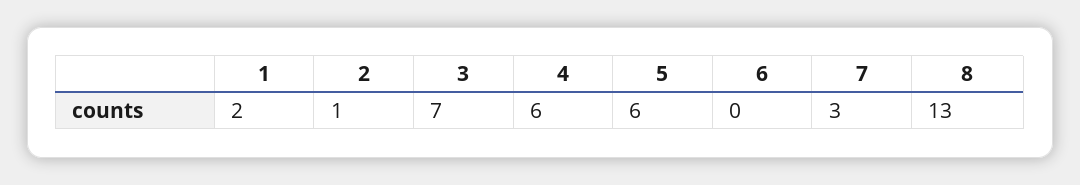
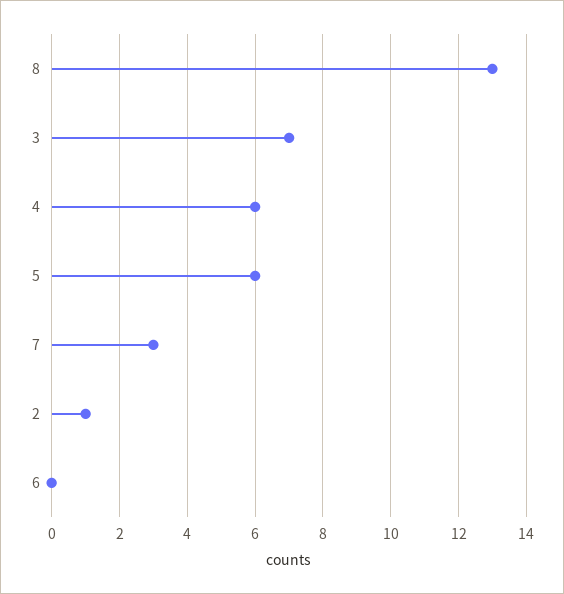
1: 2 -> none

